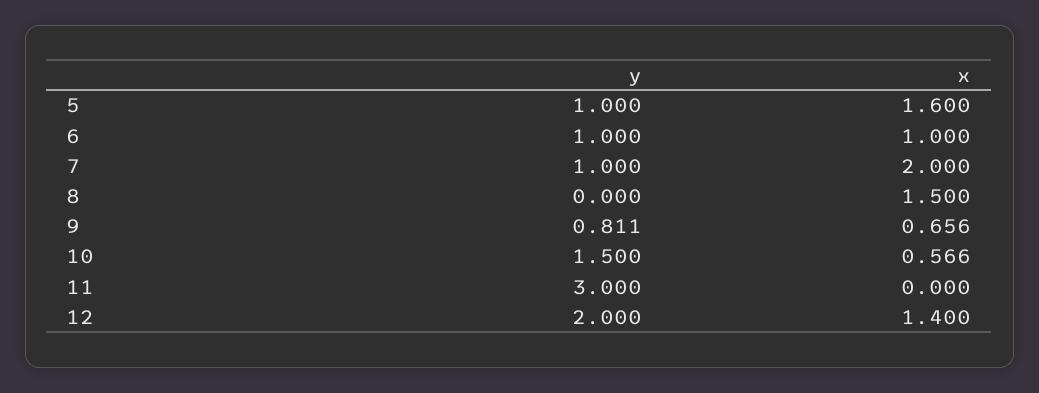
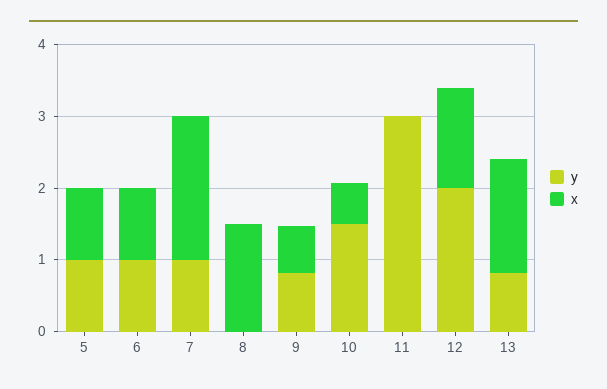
x, 5: 1.6 -> 1
y, 13: none -> 0.8
x, 13: none -> 1.6

